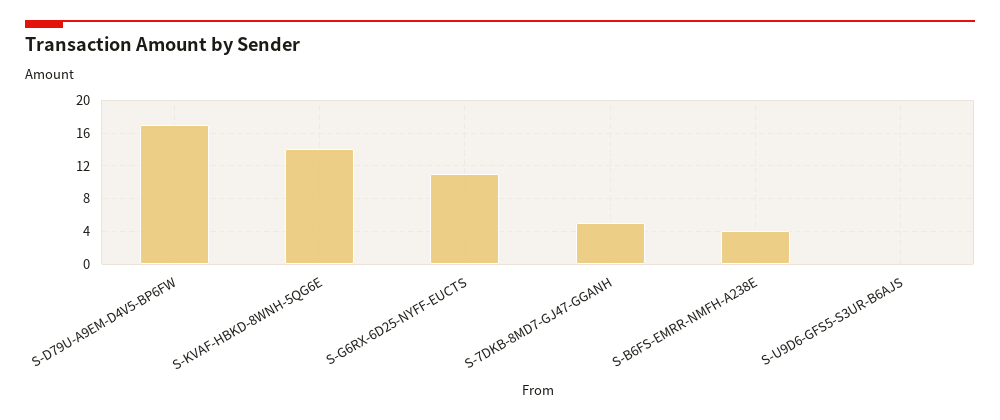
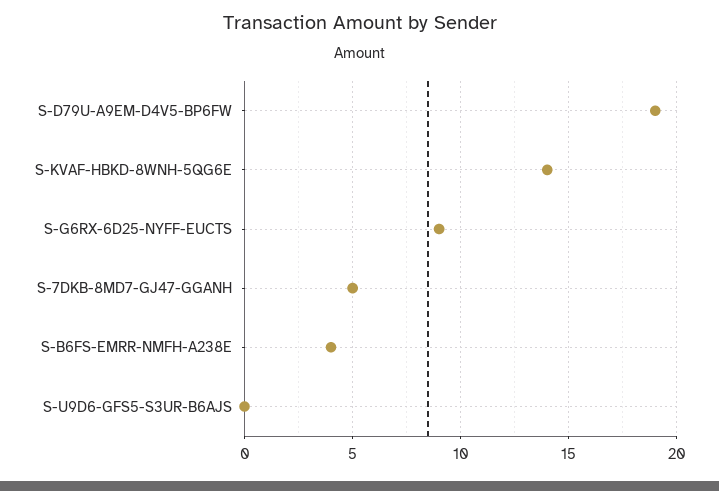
S-D79U-A9EM-D4V5-BP6FW: 17 -> 19
S-G6RX-6D25-NYFF-EUCTS: 11 -> 9

